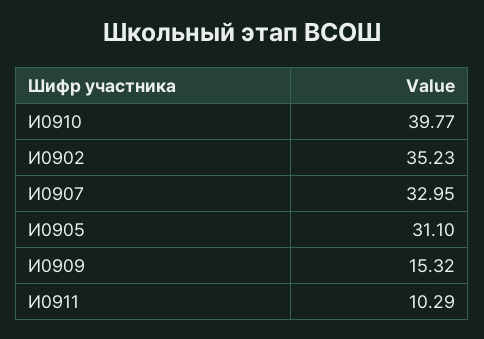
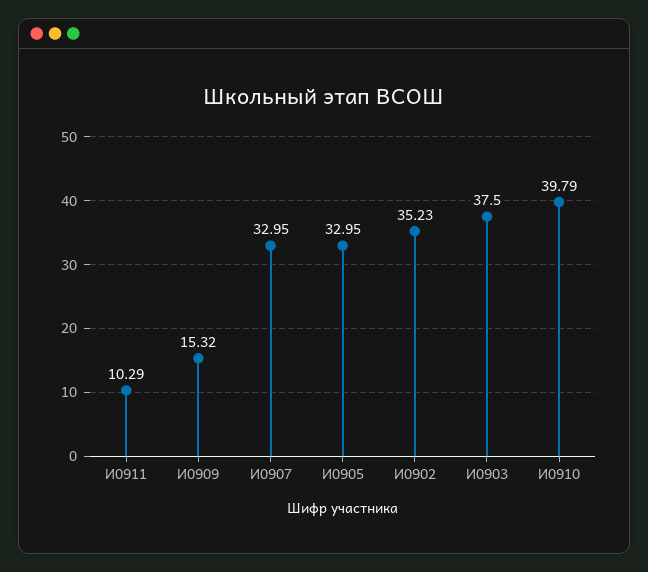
И0910: 39.77 -> 39.79
И0905: 31.1 -> 32.95
И0903: none -> 37.5

